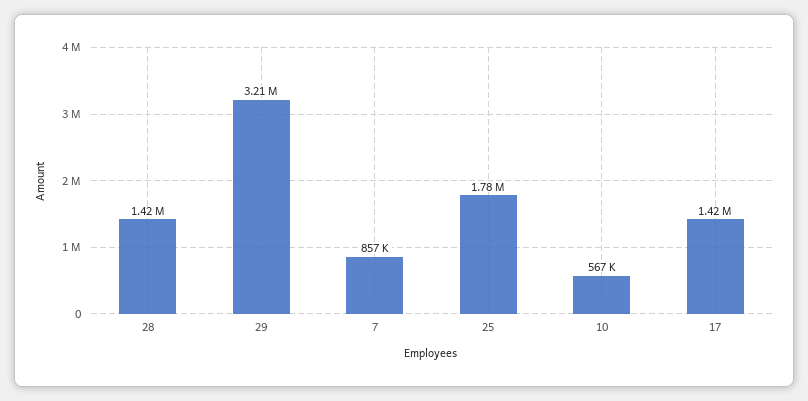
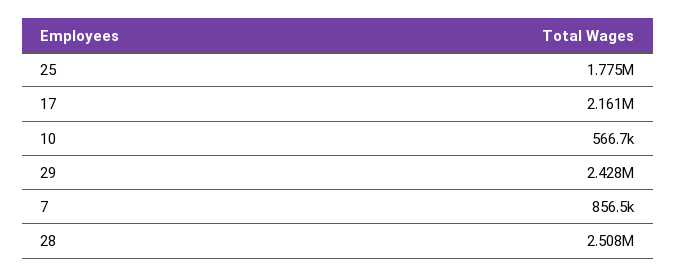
28: 1420000 -> 2508000
29: 3210000 -> 2428000
17: 1420000 -> 2161000

